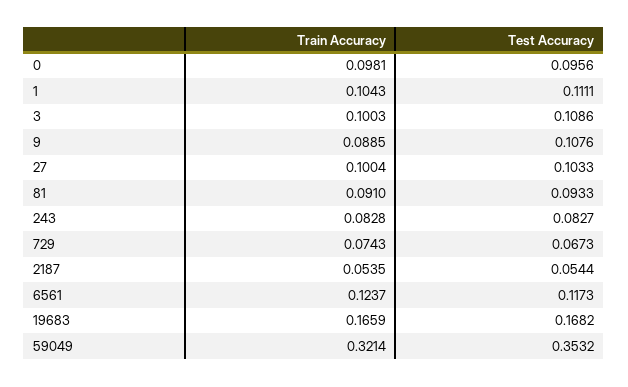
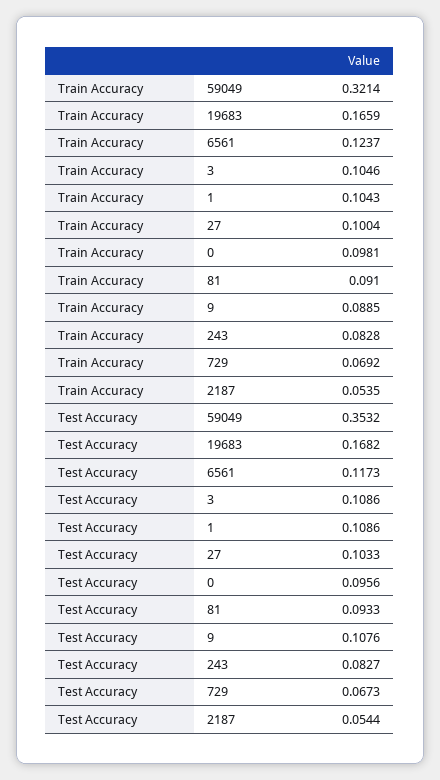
Test Accuracy, 1: 0.1111 -> 0.1086
Train Accuracy, 3: 0.1003 -> 0.1046
Train Accuracy, 729: 0.0743 -> 0.0692

